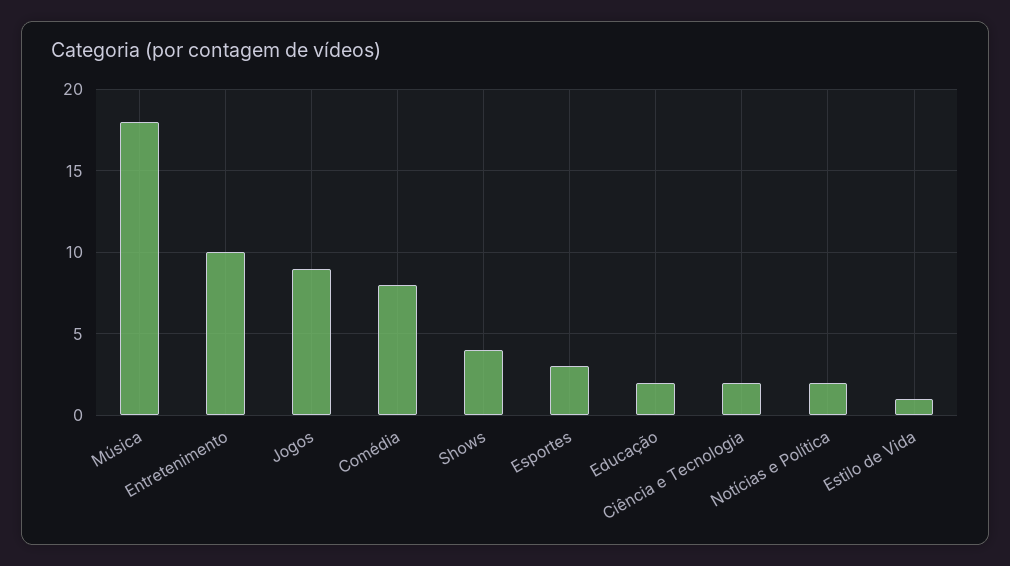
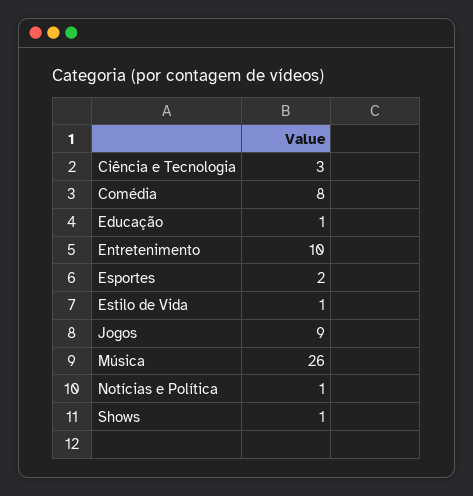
Música: 18 -> 26
Shows: 4 -> 1
Esportes: 3 -> 2
Educação: 2 -> 1
Ciência e Tecnologia: 2 -> 3
Notícias e Política: 2 -> 1

